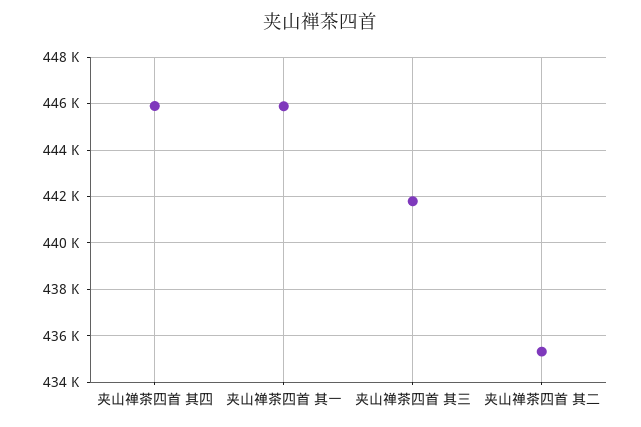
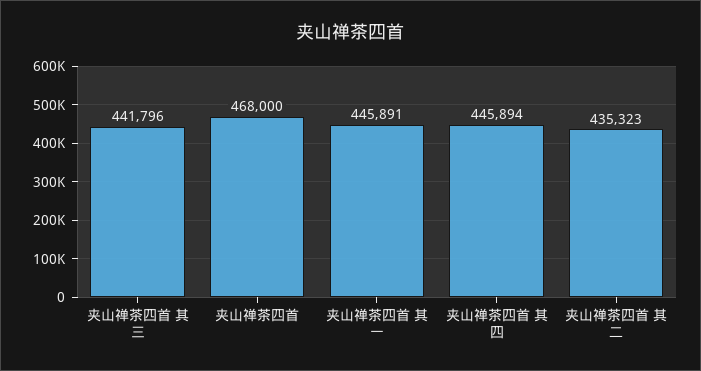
夹山禅茶四首: none -> 468000

